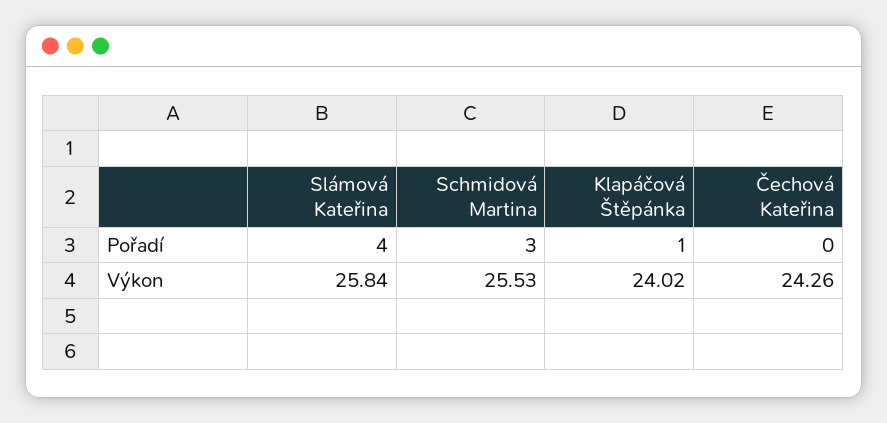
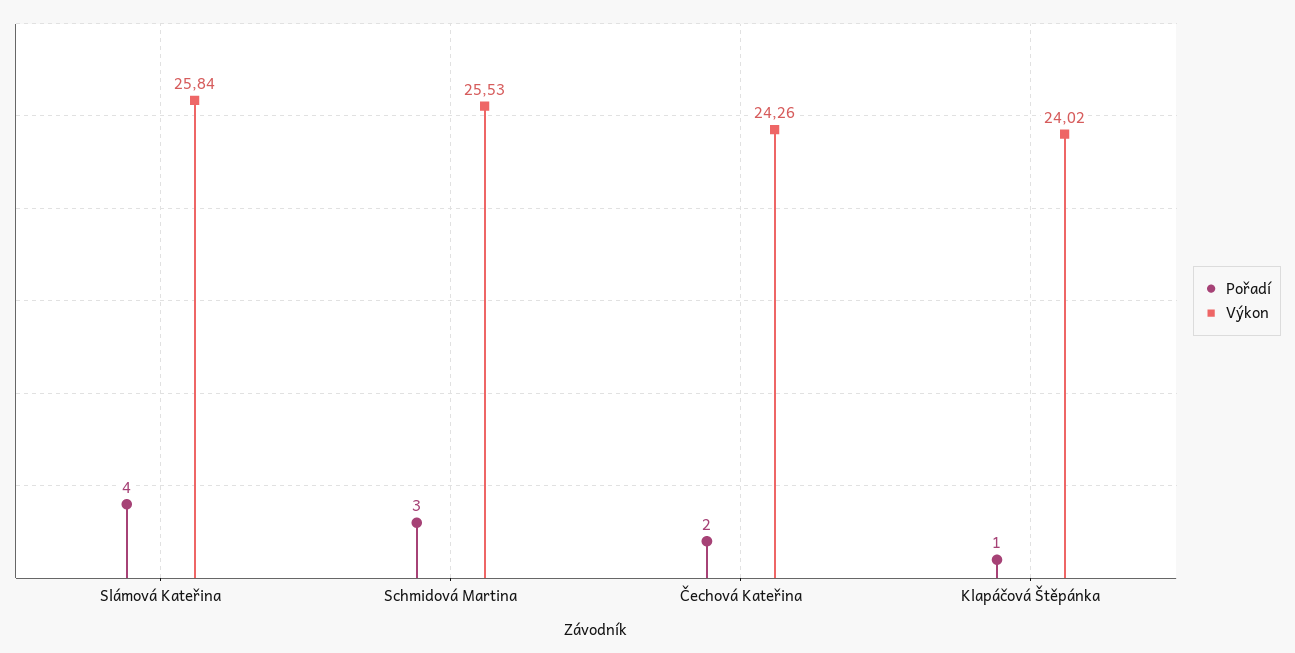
Pořadí, Čechová Kateřina: 0 -> 2

